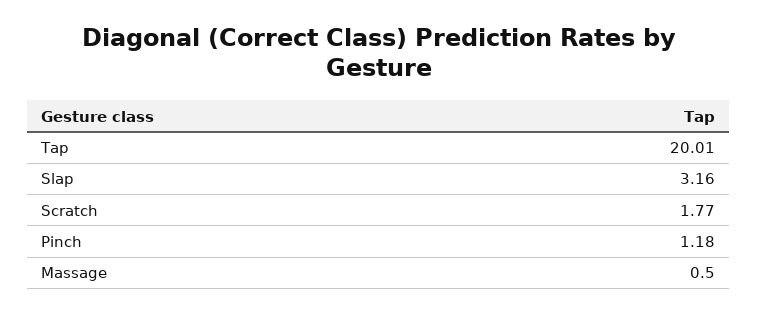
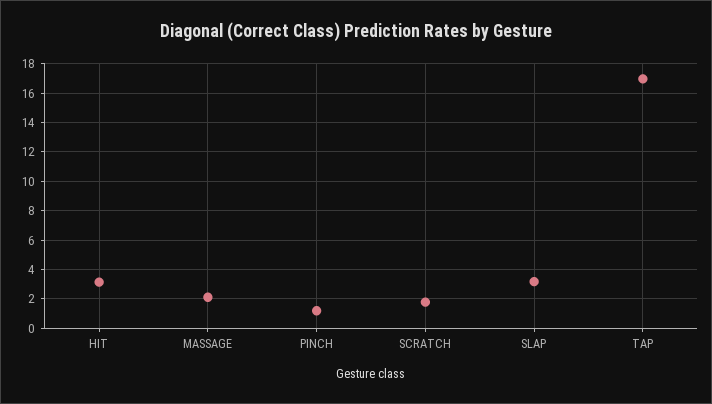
Tap: 20.01 -> 17
Massage: 0.5 -> 2
HIT: none -> 3

